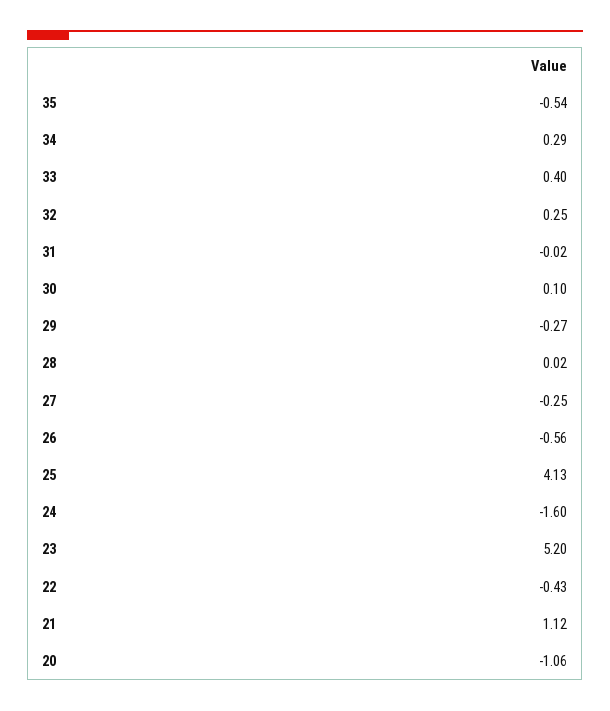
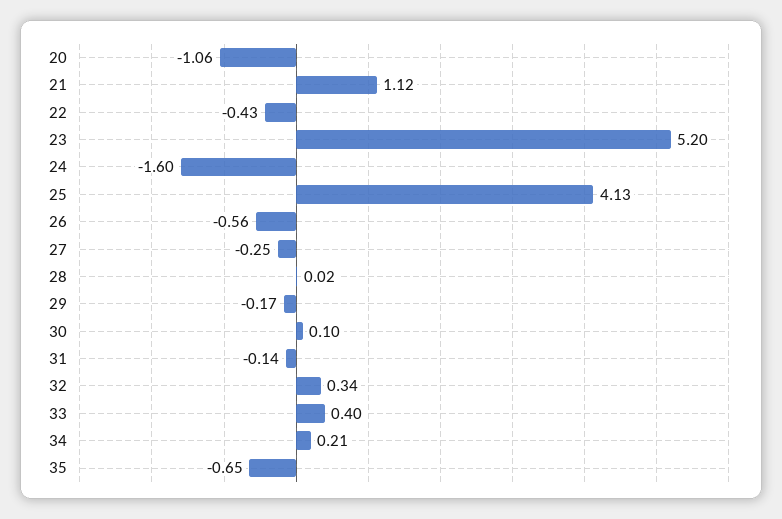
35: -0.54 -> -0.65
34: 0.29 -> 0.21
32: 0.25 -> 0.34
31: -0.02 -> -0.14
29: -0.27 -> -0.17

